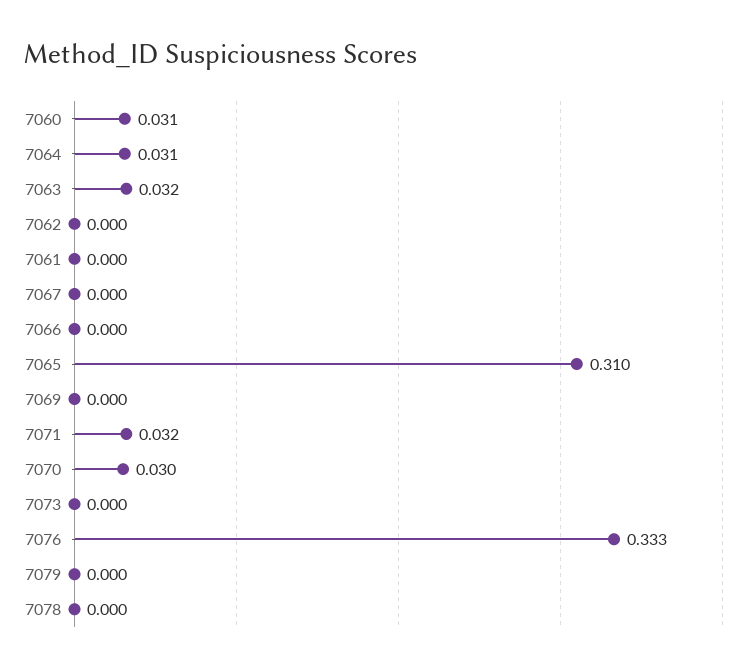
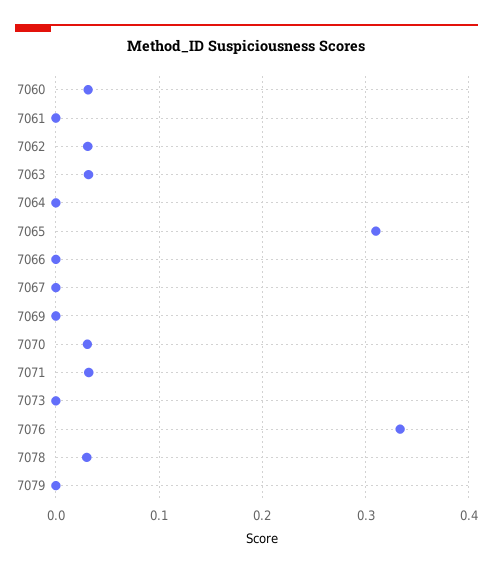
7064: 0.031 -> 0
7062: 0 -> 0.03
7078: 0 -> 0.03

